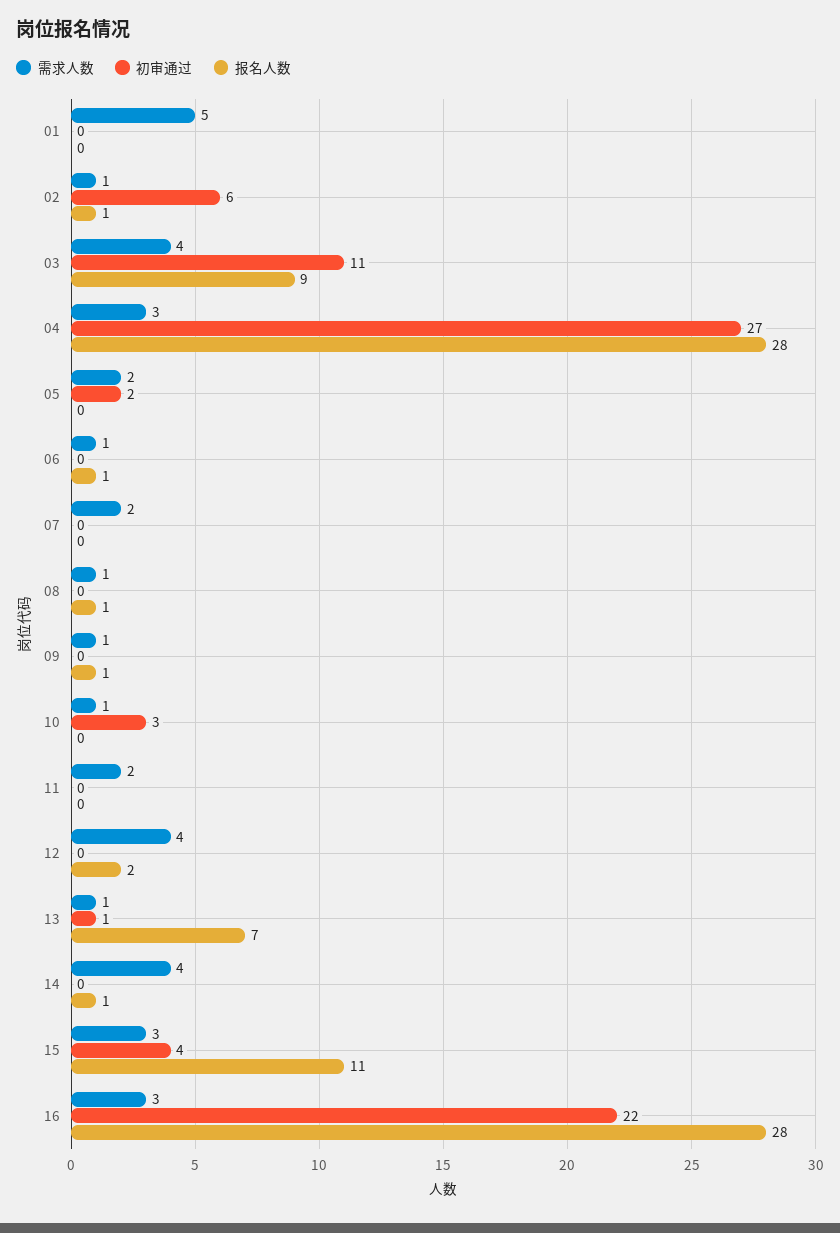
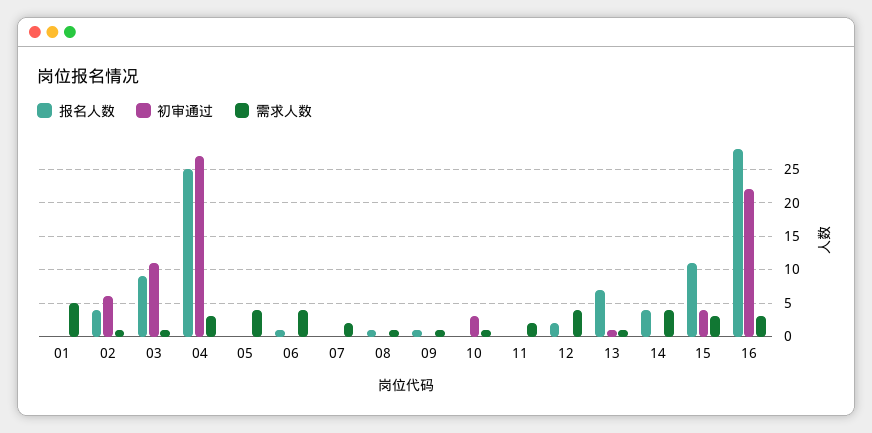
报名人数, 02: 1 -> 4
需求人数, 03: 4 -> 1
报名人数, 04: 28 -> 25
需求人数, 05: 2 -> 4
初审通过, 05: 2 -> 0
需求人数, 06: 1 -> 4
报名人数, 14: 1 -> 4

